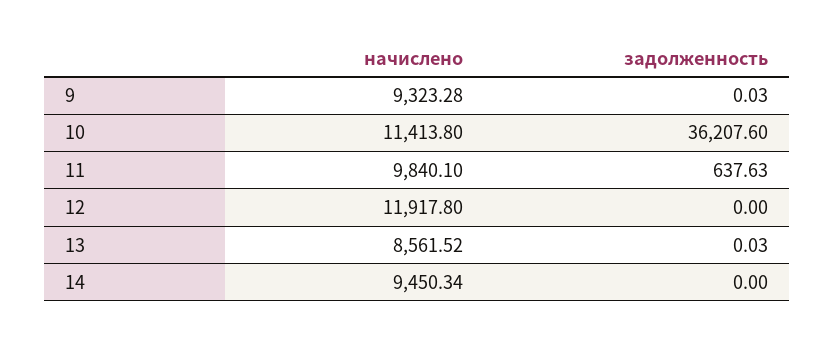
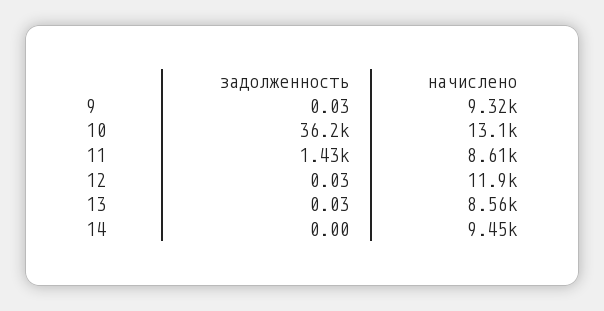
начислено, 10: 11413.8 -> 13100
начислено, 11: 9840.1 -> 8610
задолженность, 11: 637.63 -> 1430
задолженность, 12: 0 -> 0.03

